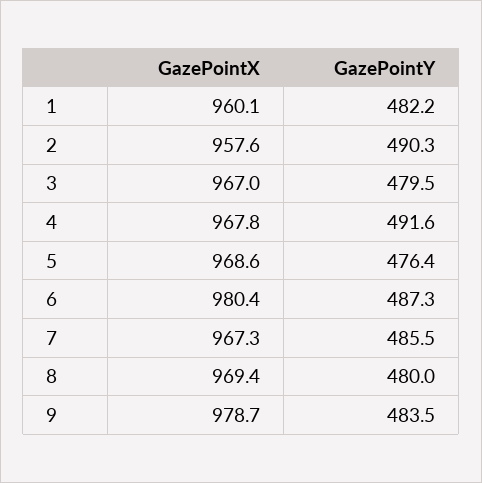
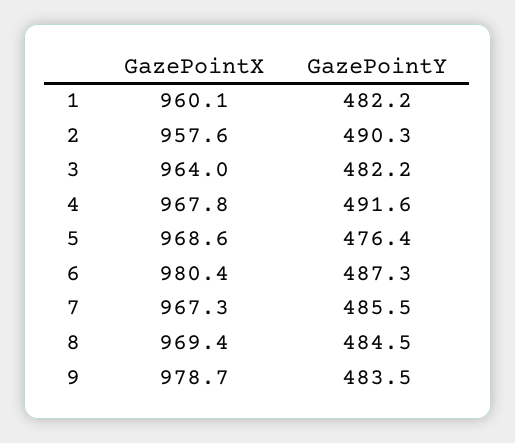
GazePointX, 3: 967 -> 964
GazePointY, 3: 479.5 -> 482.2
GazePointY, 8: 480 -> 484.5

